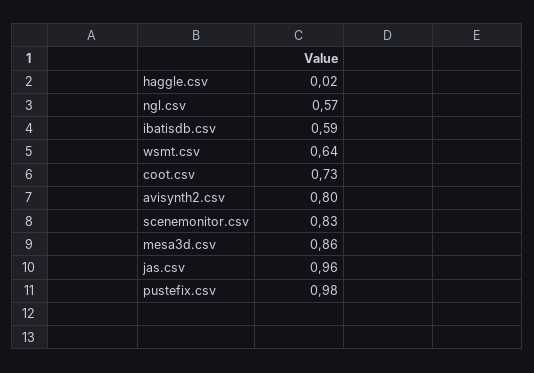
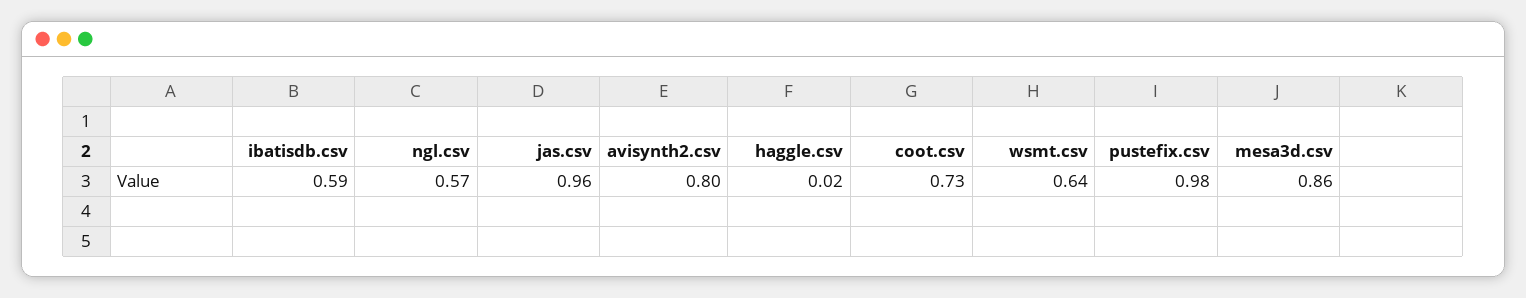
scenemonitor.csv: 0.83 -> none

